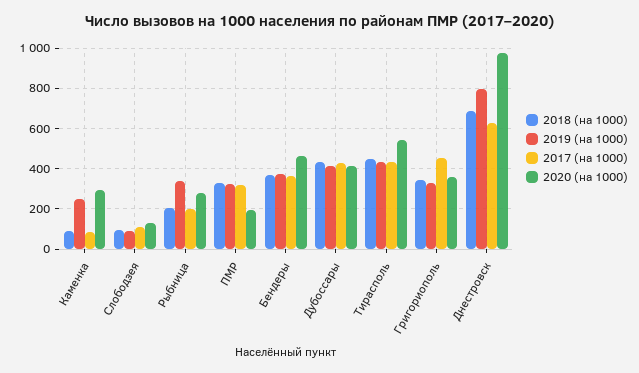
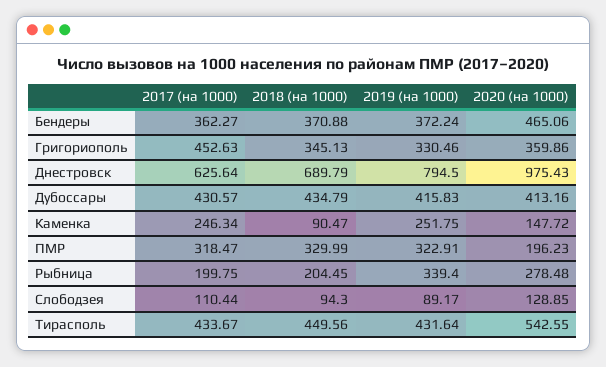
2017 (на 1000), Каменка: 100 -> 246.34
2020 (на 1000), Каменка: 300 -> 147.72

